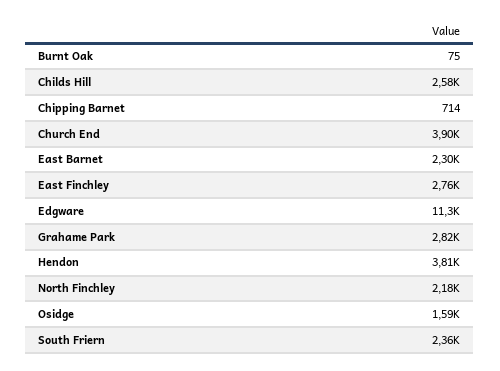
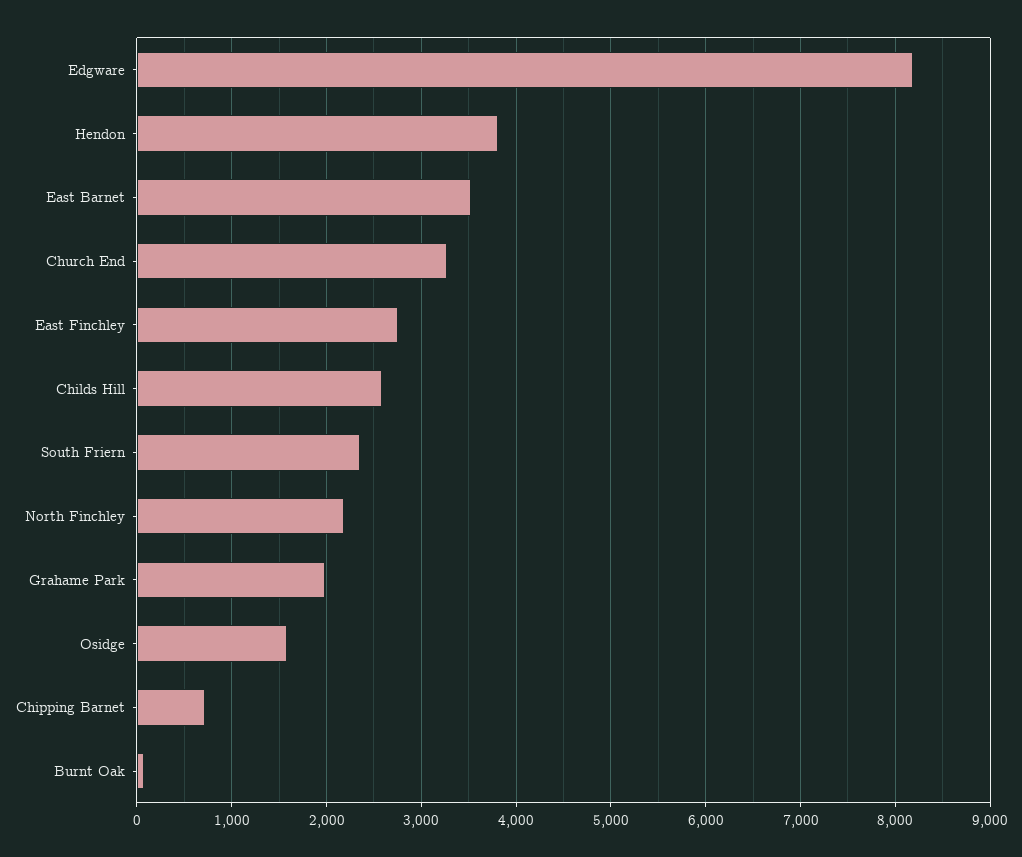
Church End: 3900 -> 3300
East Barnet: 2300 -> 3500
Edgware: 11300 -> 8200
Grahame Park: 2820 -> 2000

